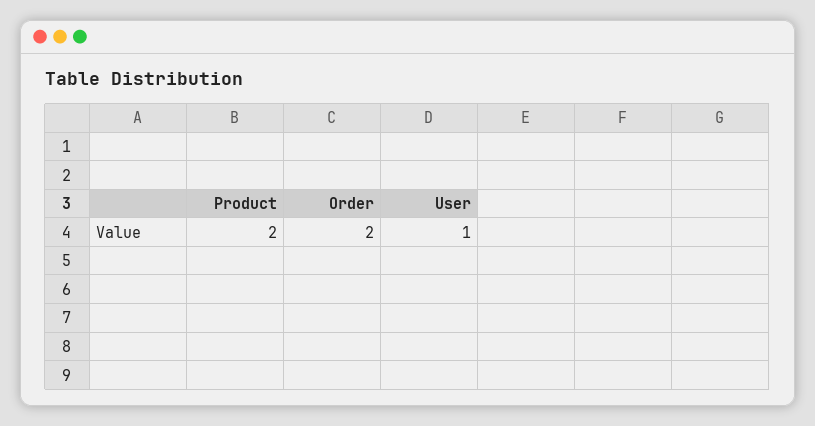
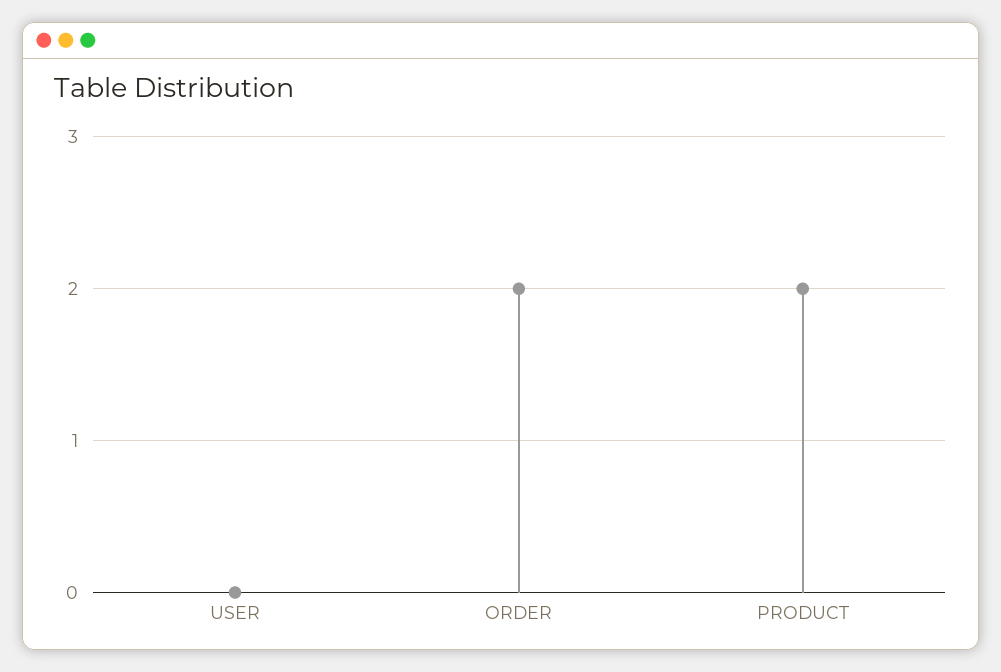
User: 1 -> 0

